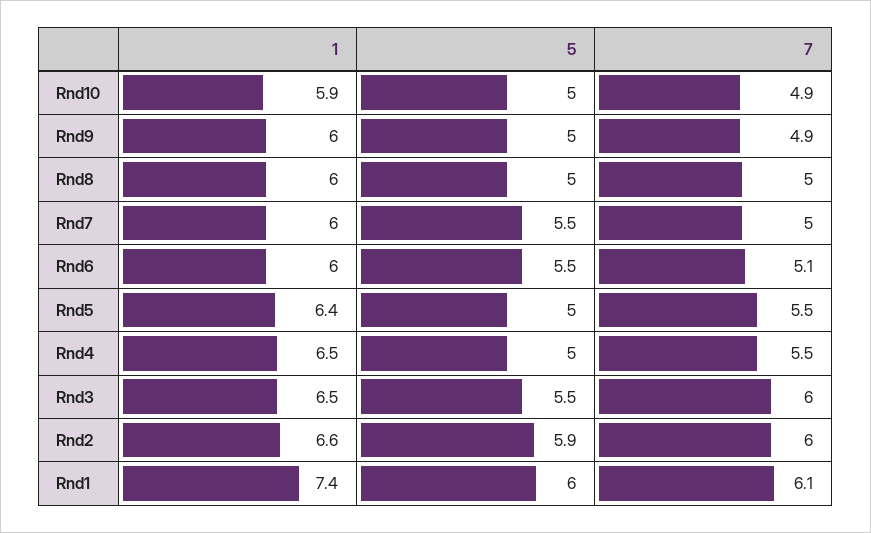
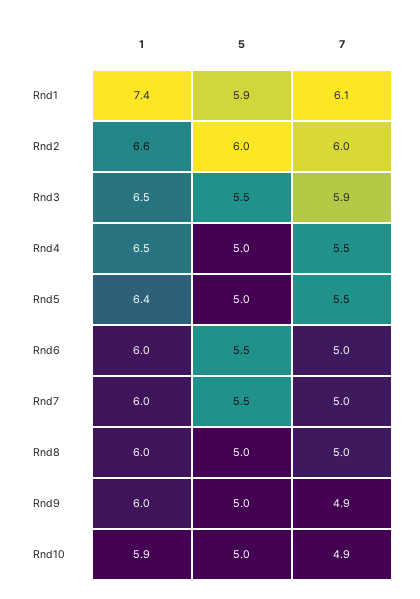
7, Rnd6: 5.1 -> 5
7, Rnd3: 6 -> 5.9
5, Rnd2: 5.9 -> 6
5, Rnd1: 6 -> 5.9

